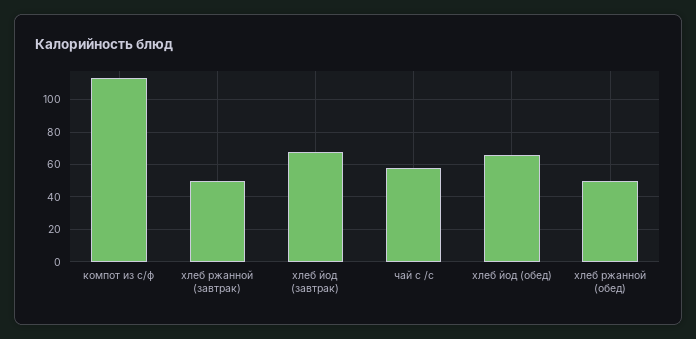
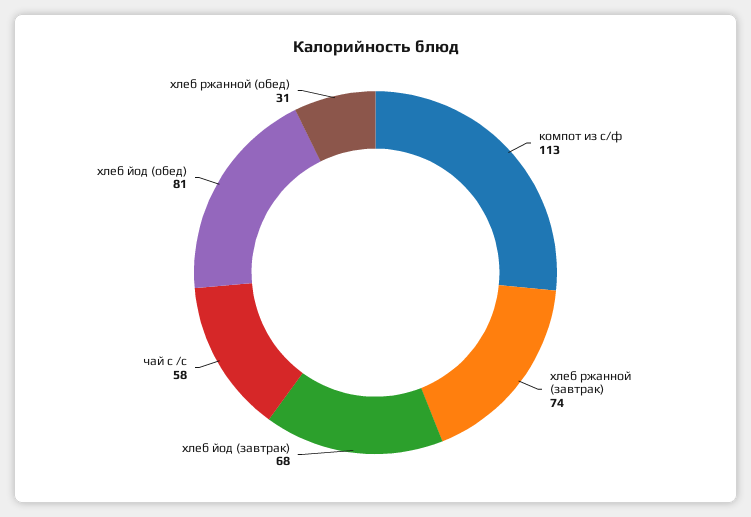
хлеб ржанной (завтрак): 50 -> 74
хлеб йод (обед): 65 -> 81
хлеб ржанной (обед): 50 -> 31

